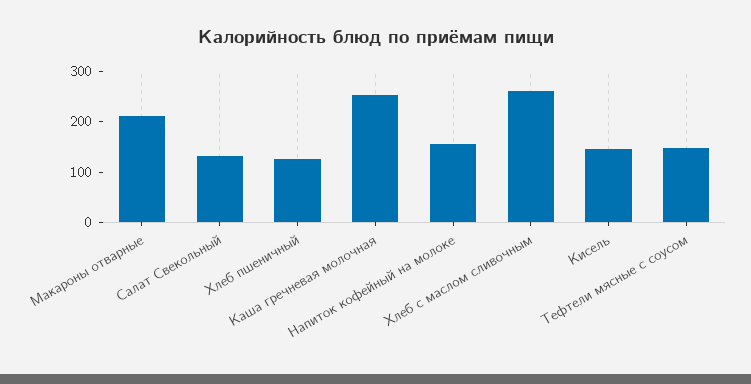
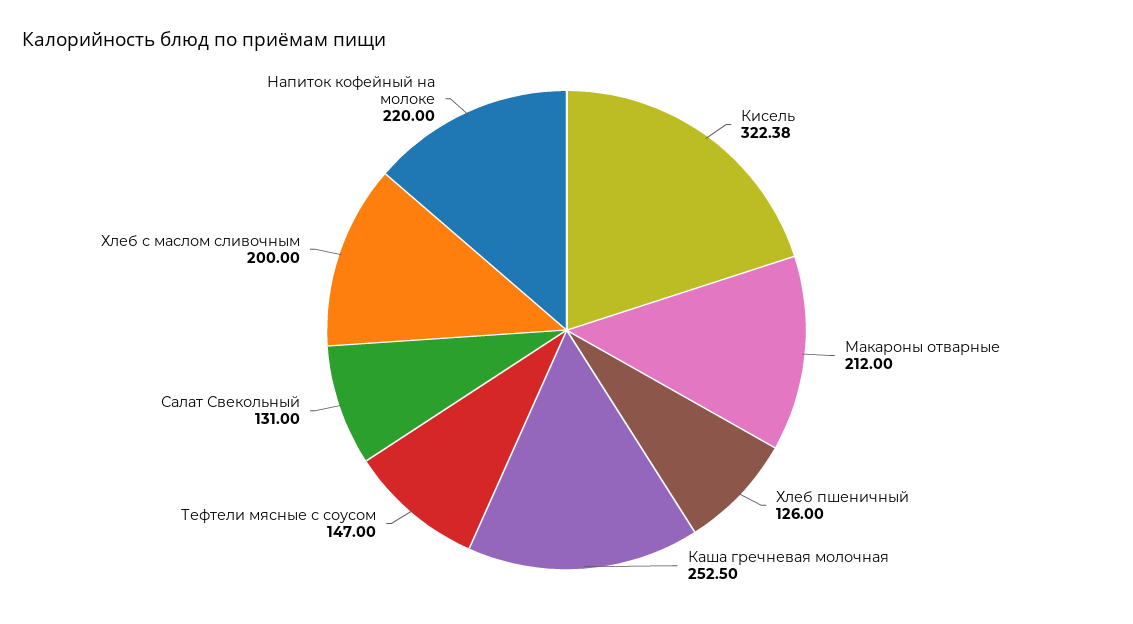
Напиток кофейный на молоке: 160 -> 220
Хлеб с маслом сливочным: 260 -> 200
Кисель: 140 -> 322.38

